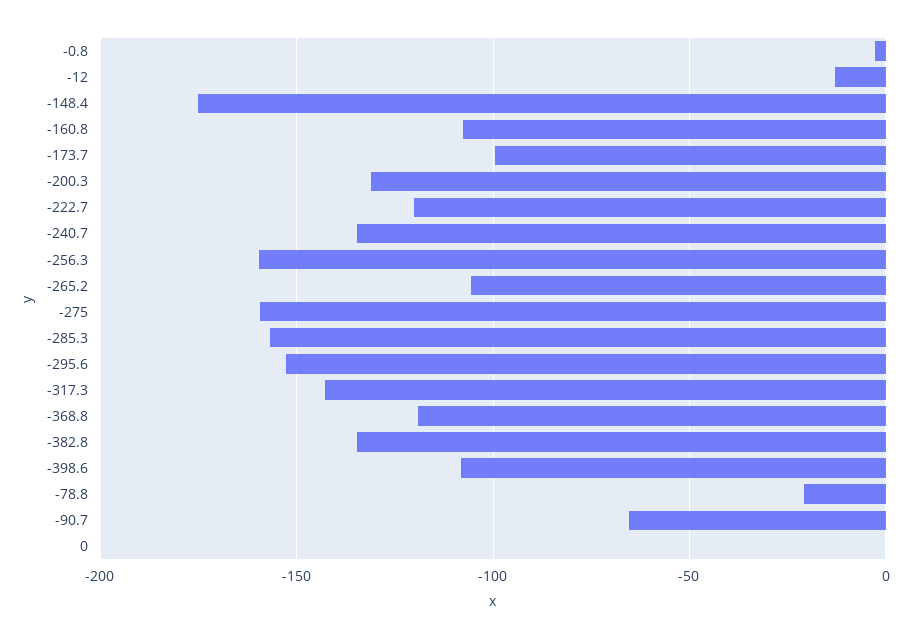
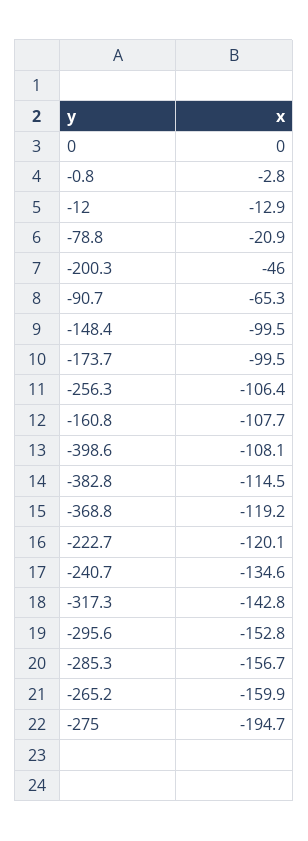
-148.4: -175 -> -99.5
-200.3: -130 -> -46
-256.3: -160 -> -106.4
-265.2: -105 -> -159.9
-275: -160 -> -194.7
-382.8: -135 -> -114.5

